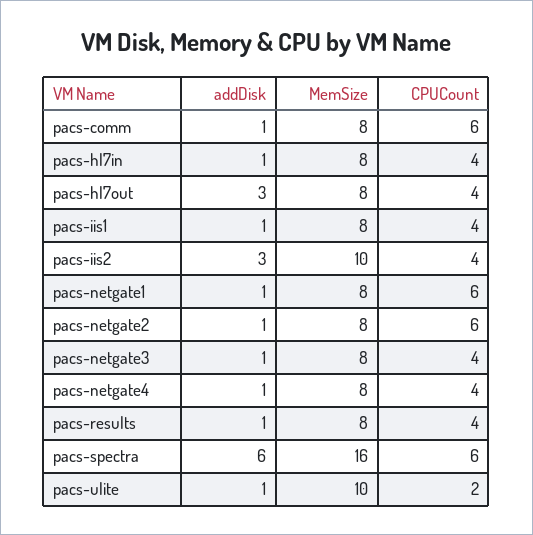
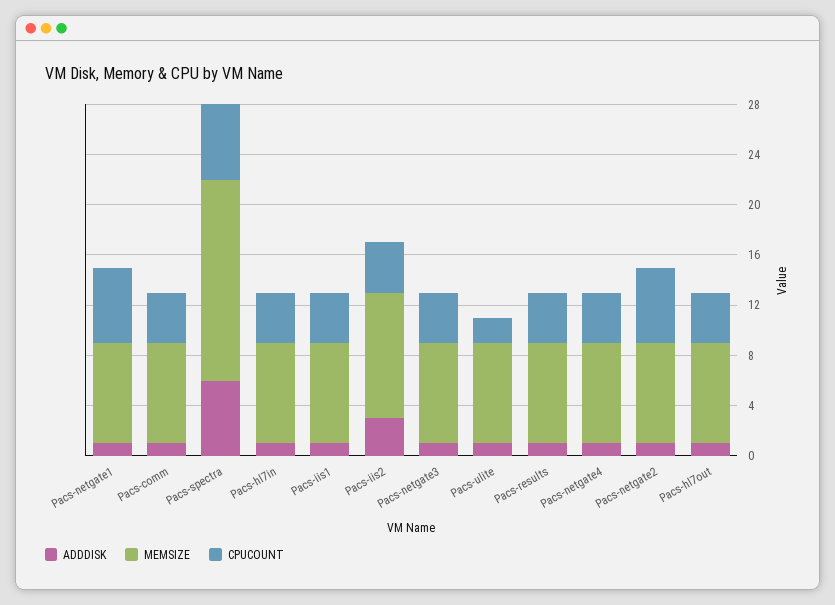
CPUCount, pacs-comm: 6 -> 4
addDisk, pacs-hl7out: 3 -> 1
MemSize, pacs-ulite: 10 -> 8

